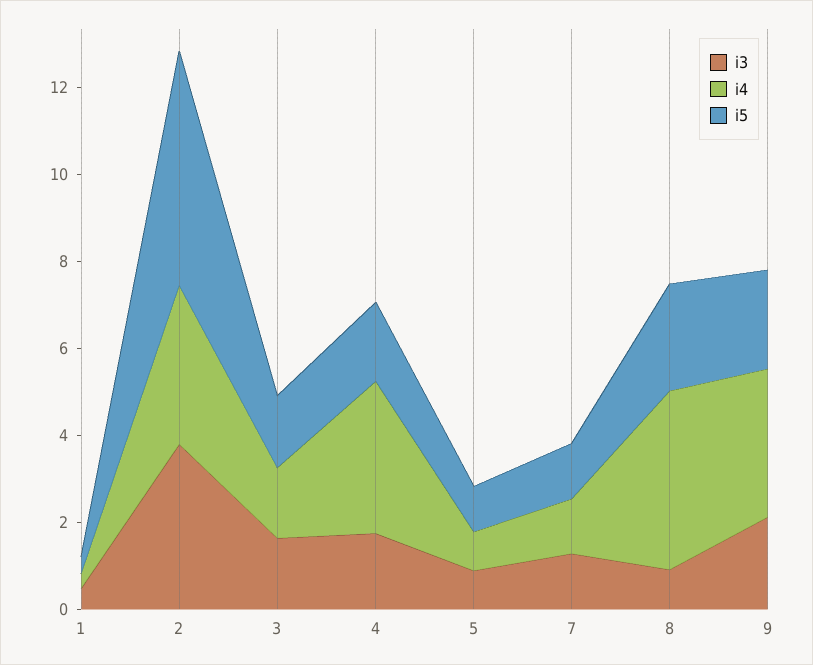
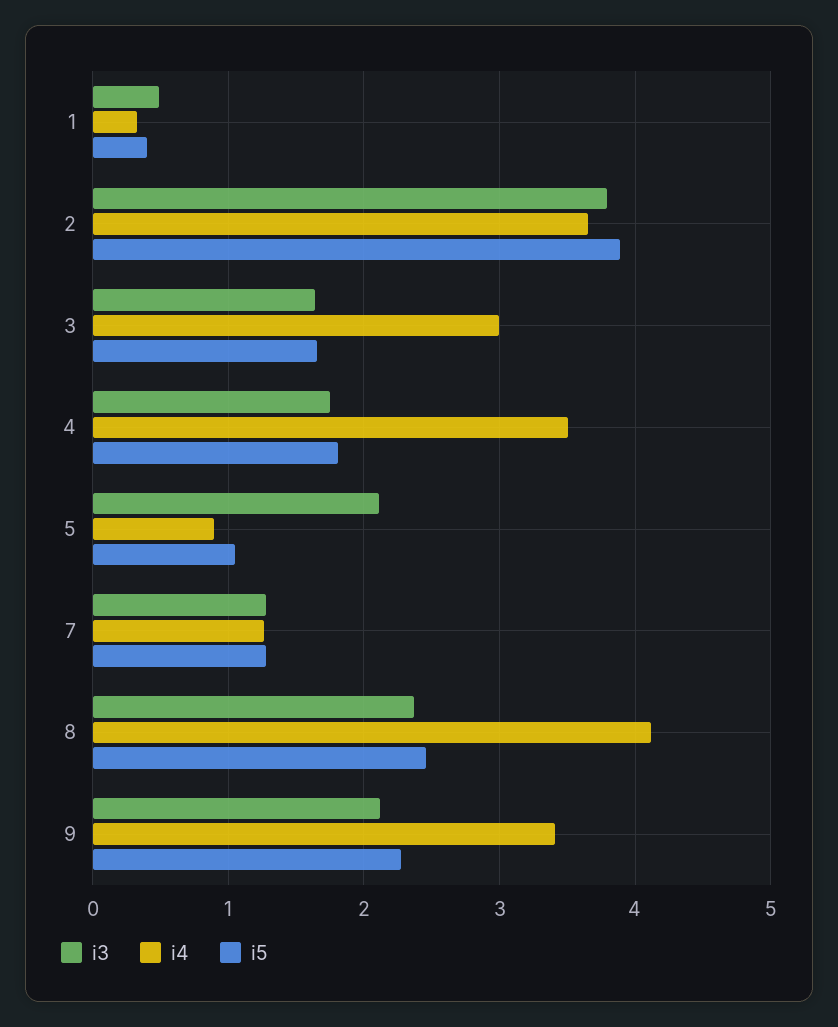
i5, 2: 5.5 -> 3.9
i4, 3: 1.5 -> 3
i3, 5: 1 -> 2.1
i3, 8: 1 -> 2.4

